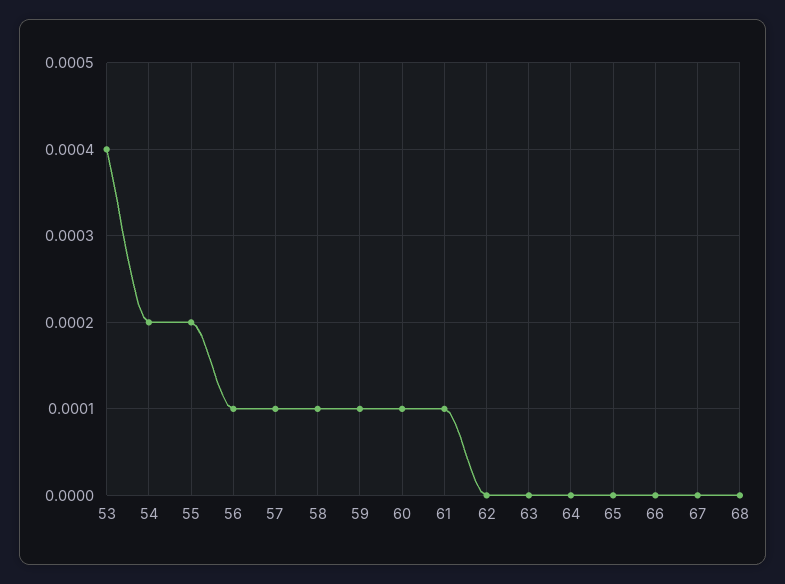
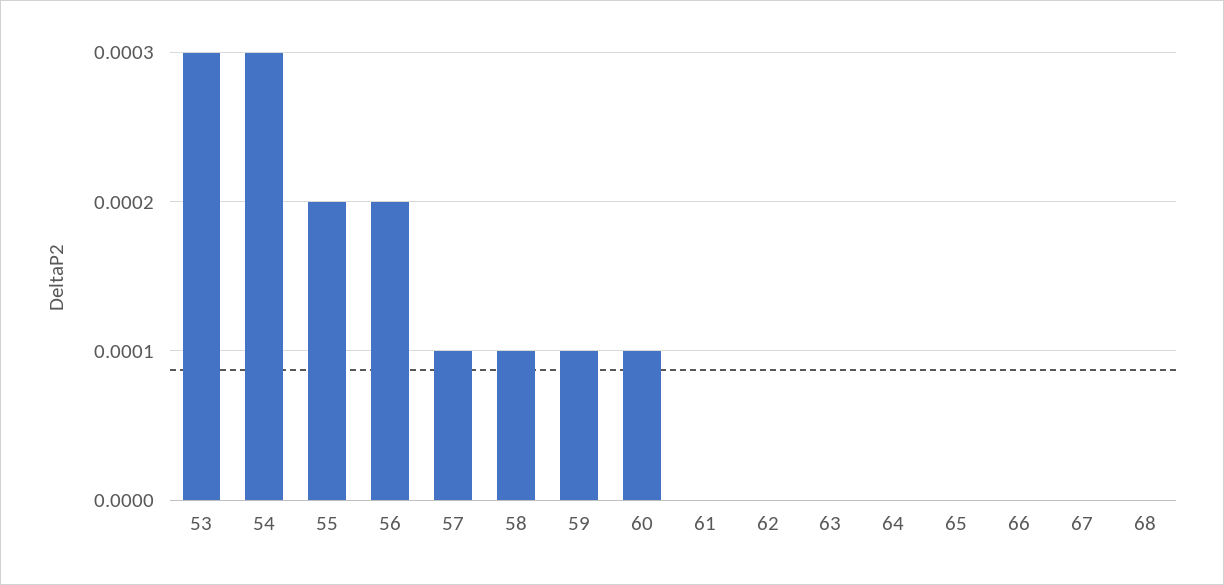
53: 0.0004 -> 0.0003
54: 0.0002 -> 0.0003
56: 0.0001 -> 0.0002
61: 0.0001 -> 0

